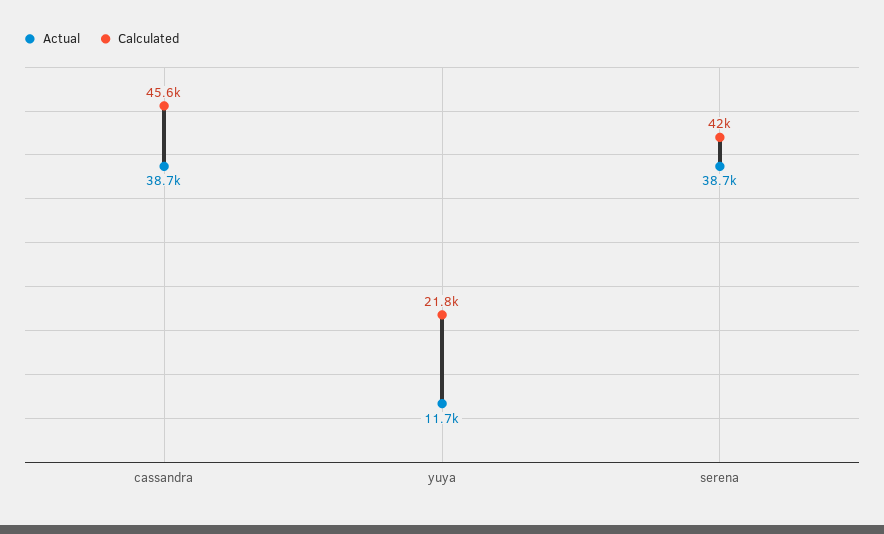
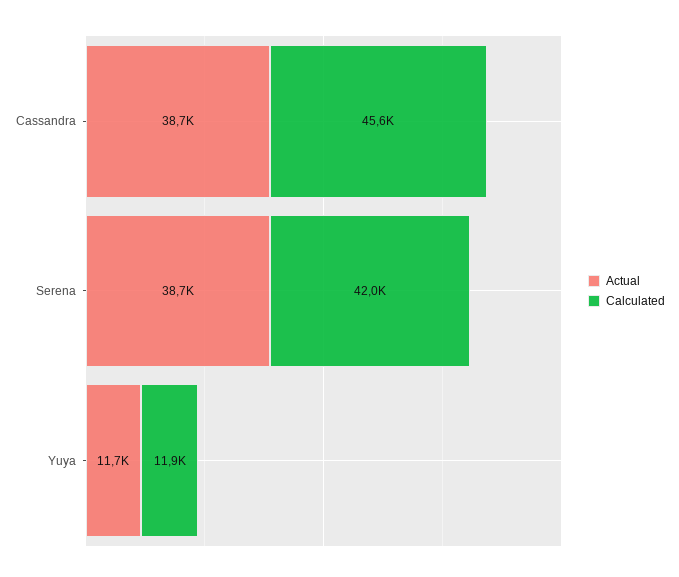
Calculated, yuya: 21800 -> 11900

